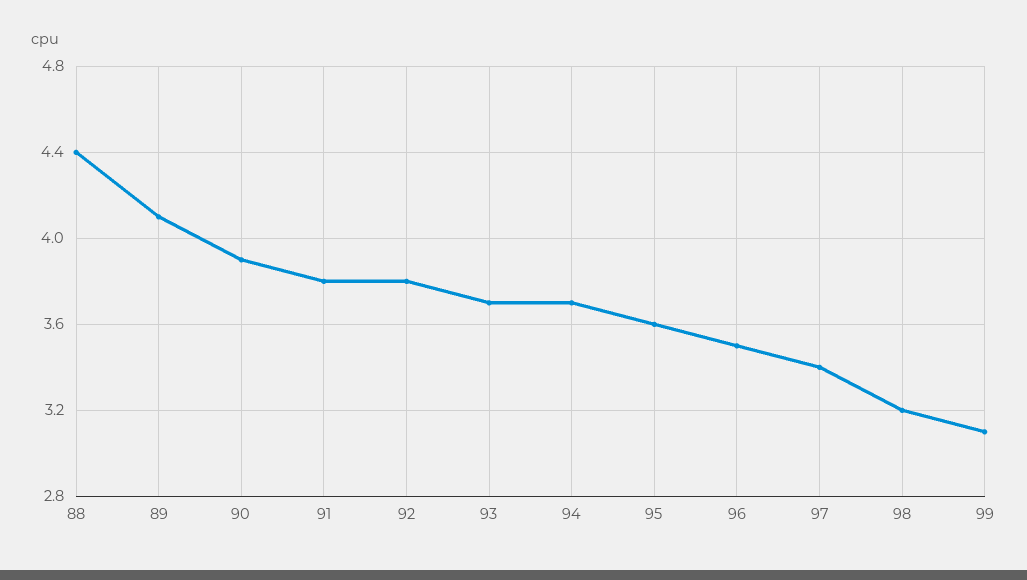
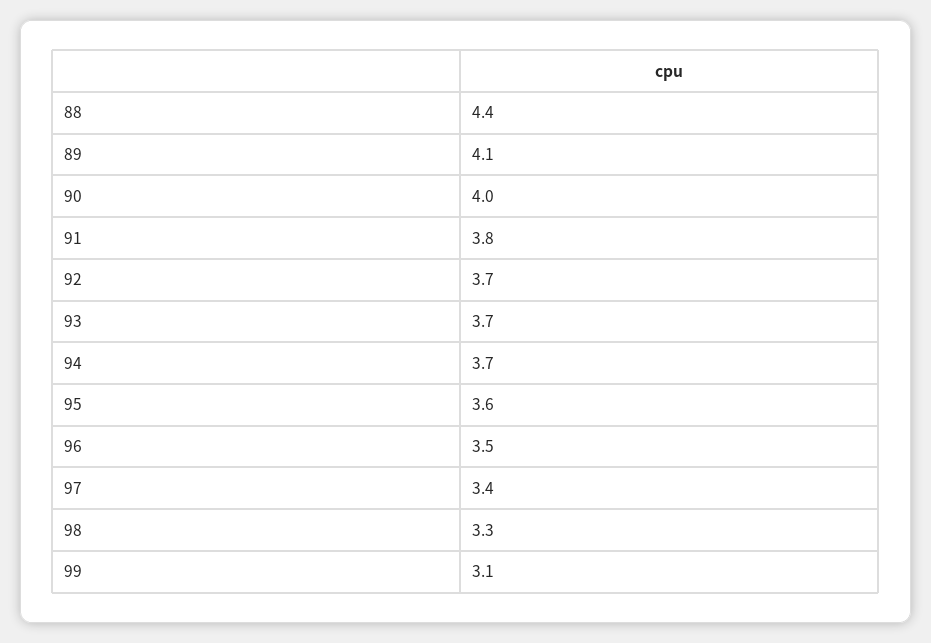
90: 3.9 -> 4
92: 3.8 -> 3.7
98: 3.2 -> 3.3

